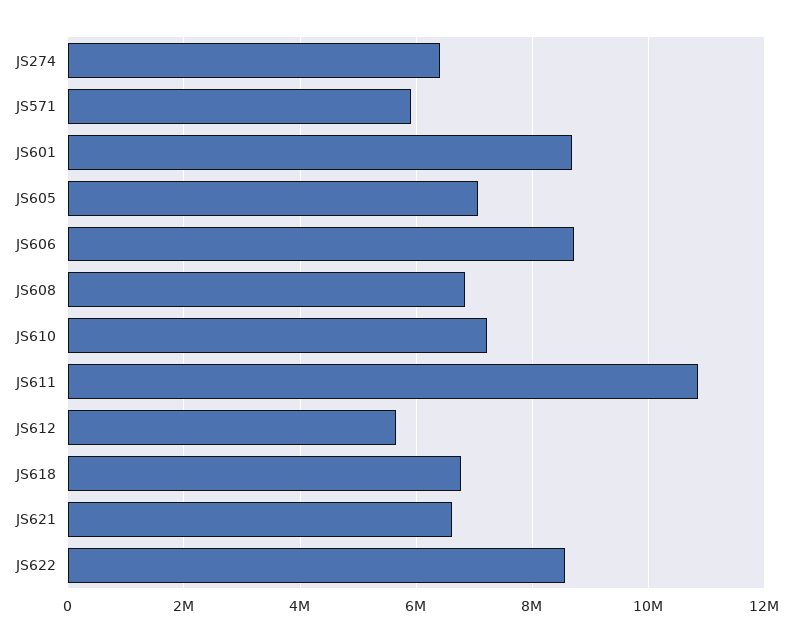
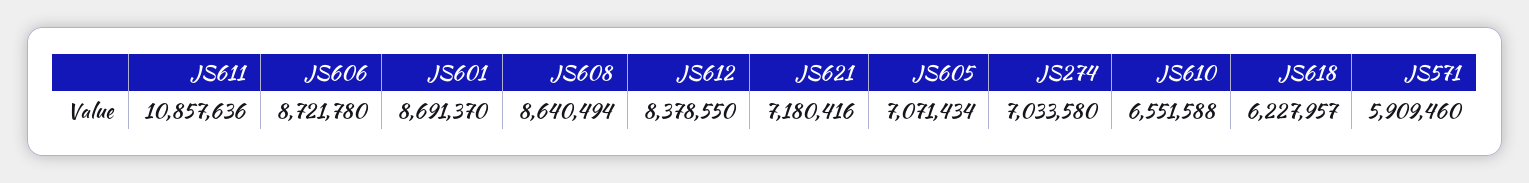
JS274: 6400000 -> 7033580
JS608: 6800000 -> 8640494
JS610: 7200000 -> 6551588
JS612: 5600000 -> 8378550
JS618: 6800000 -> 6227957
JS621: 6600000 -> 7180416
JS622: 8600000 -> none

